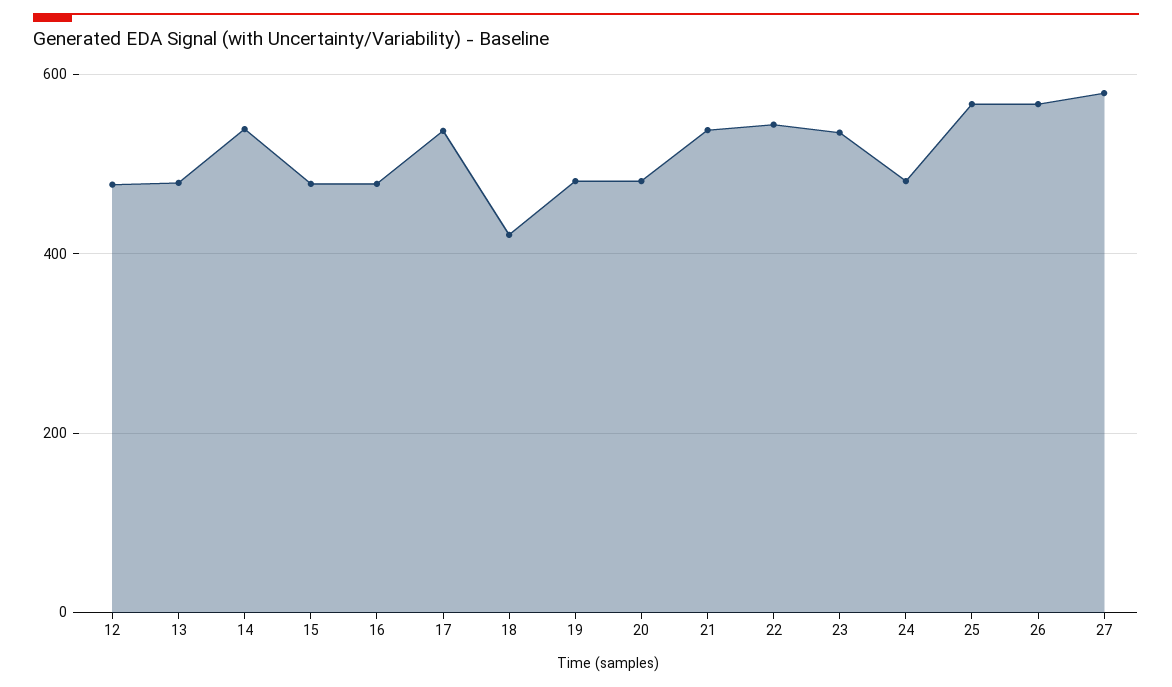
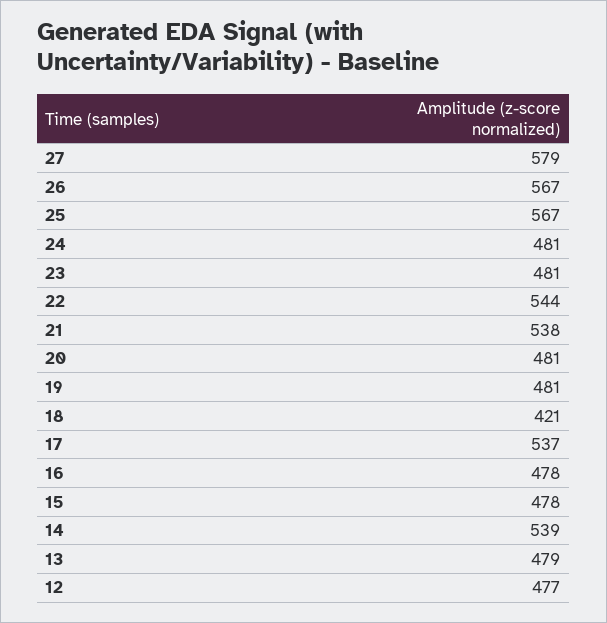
23: 540 -> 481

